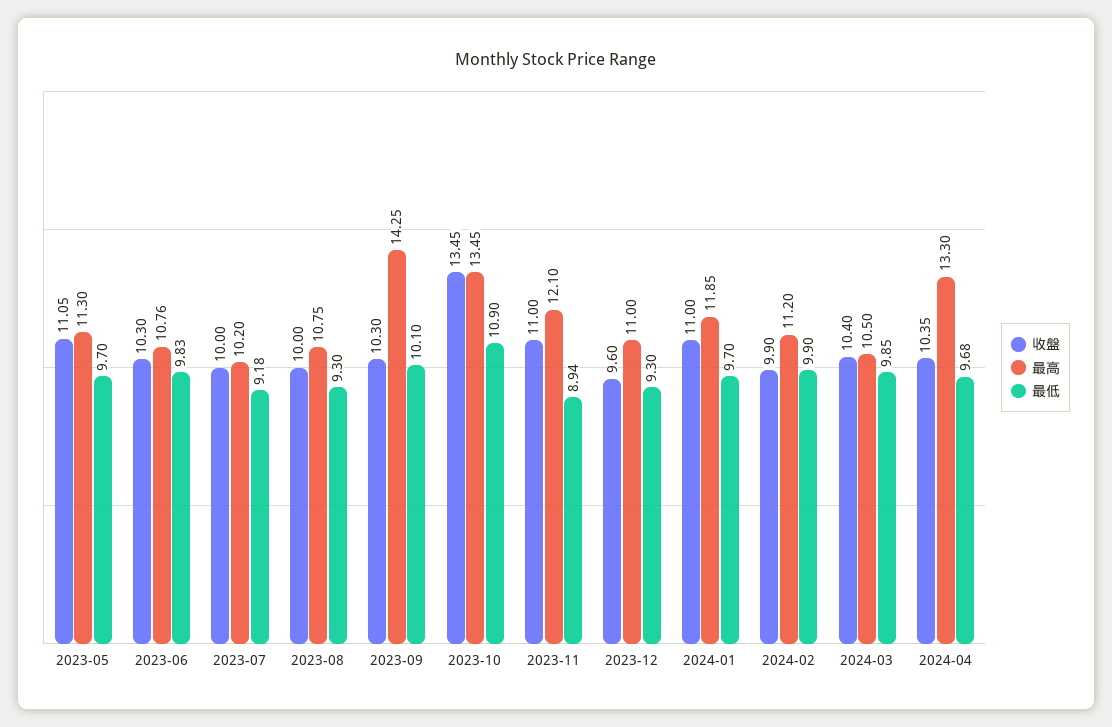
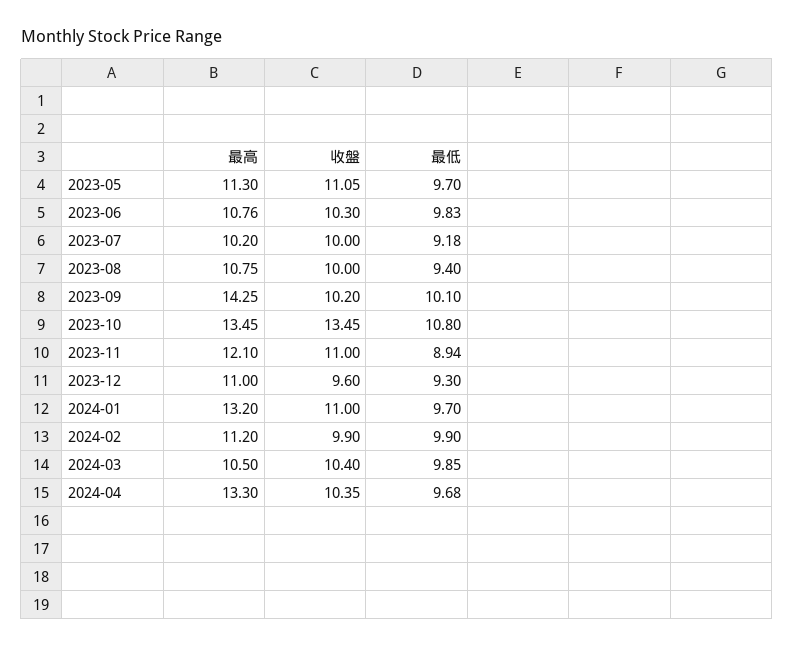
最低, 2023-08: 9.3 -> 9.4
收盤, 2023-09: 10.3 -> 10.2
最低, 2023-10: 10.9 -> 10.8
最高, 2024-01: 11.85 -> 13.2

